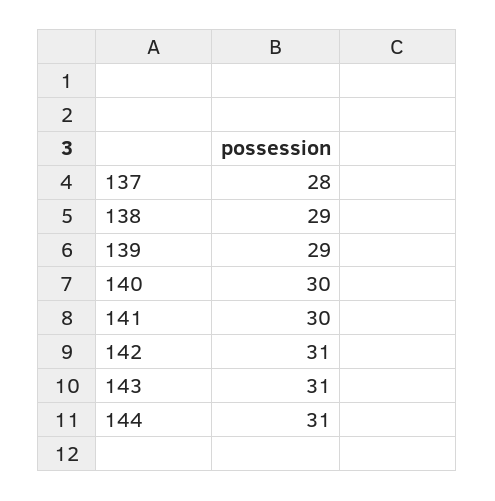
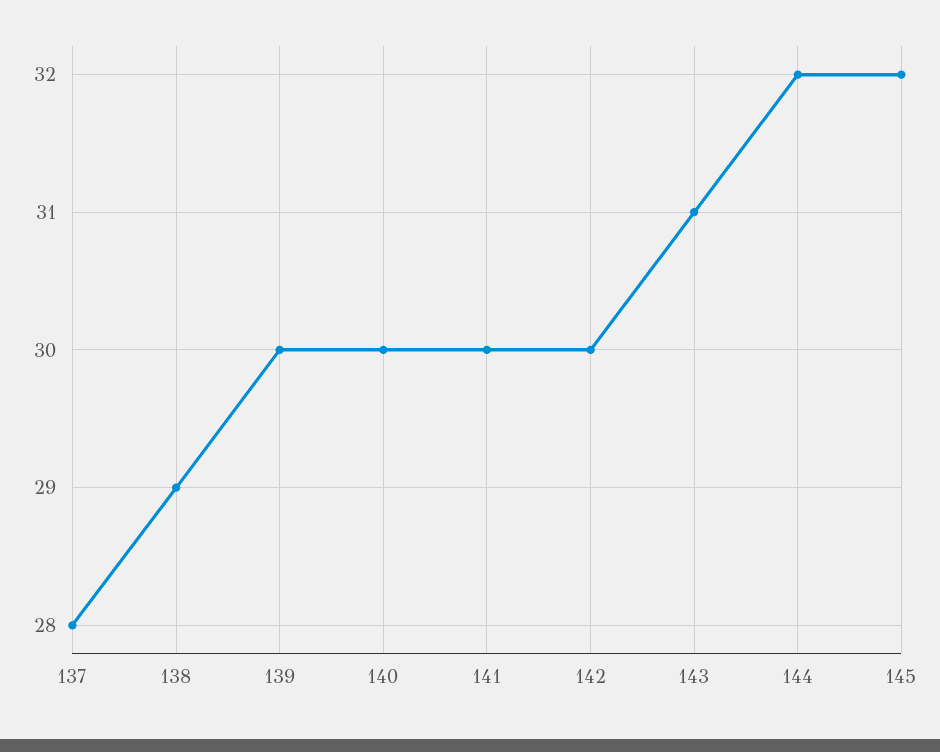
139: 29 -> 30
142: 31 -> 30
144: 31 -> 32
145: none -> 32

